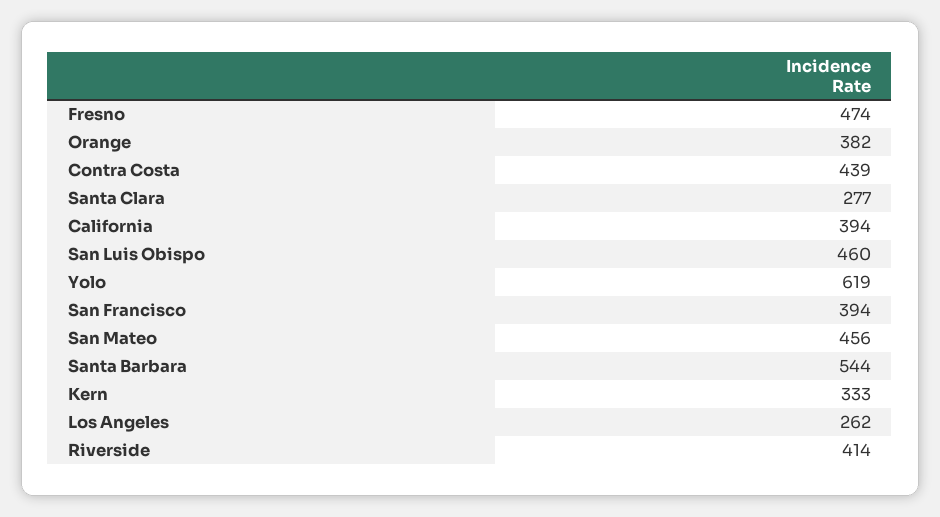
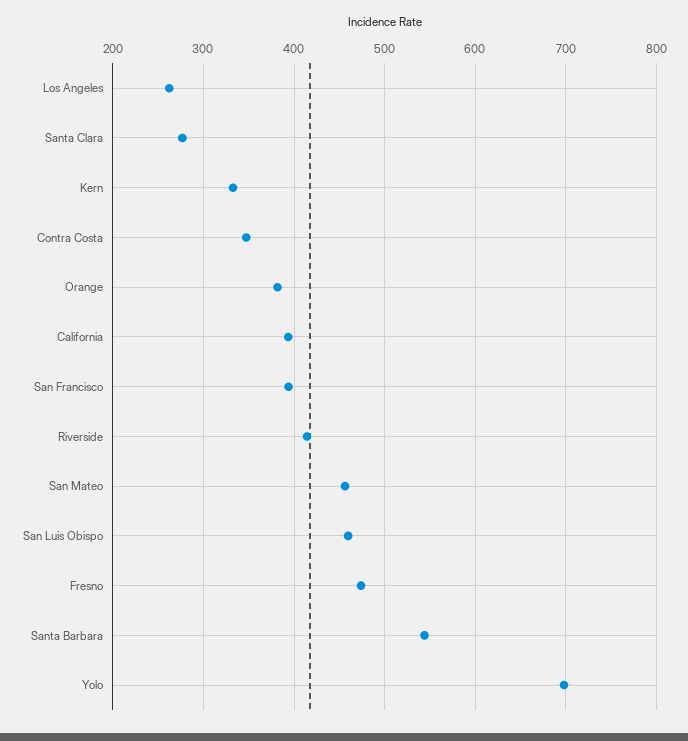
Contra Costa: 439 -> 350
Yolo: 619 -> 700

